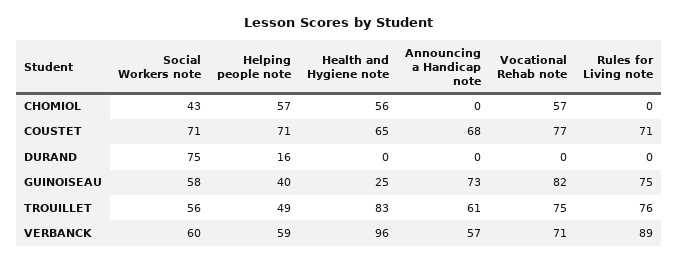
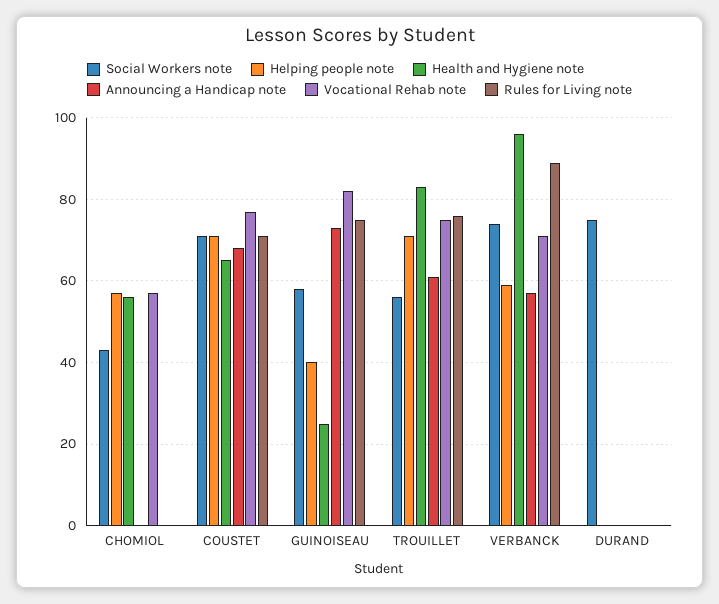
Helping people note, DURAND: 16 -> 0
Helping people note, TROUILLET: 49 -> 70
Social Workers note, VERBANCK: 60 -> 75

